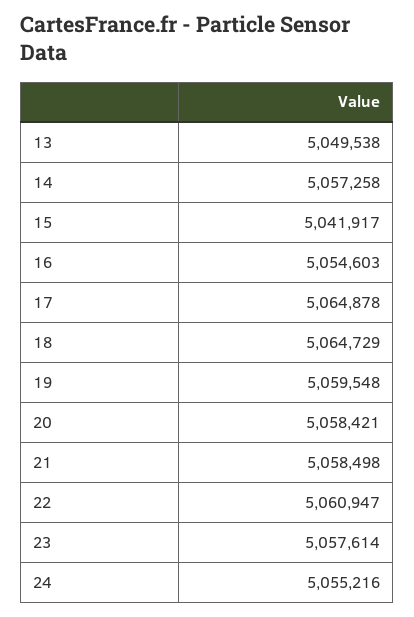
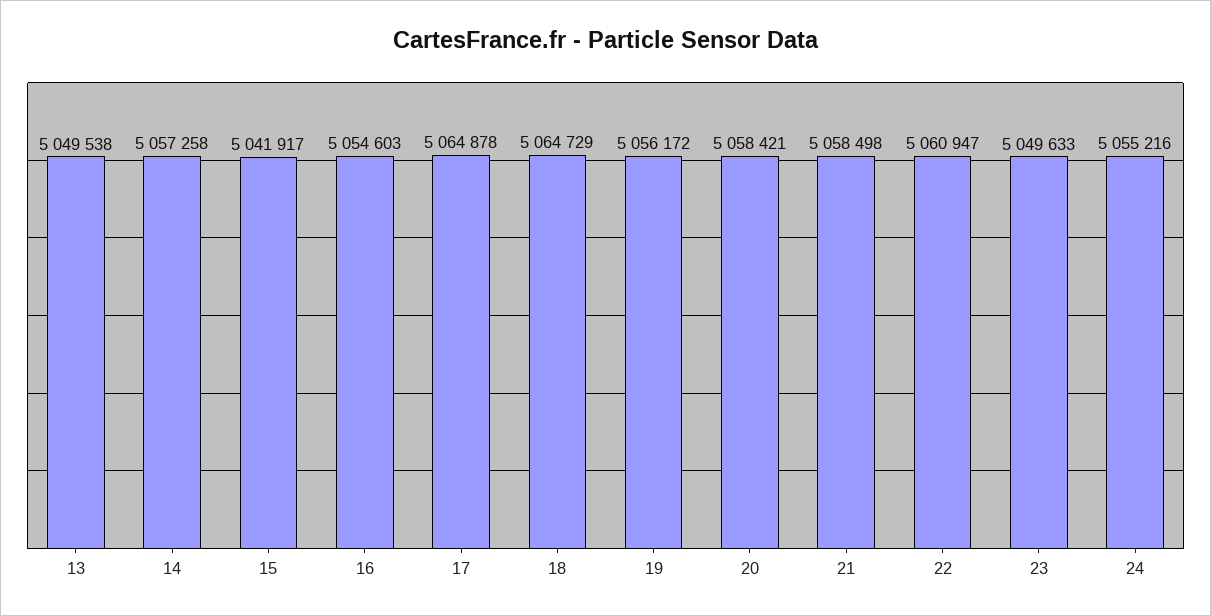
19: 5059548 -> 5056172
23: 5057614 -> 5049633

